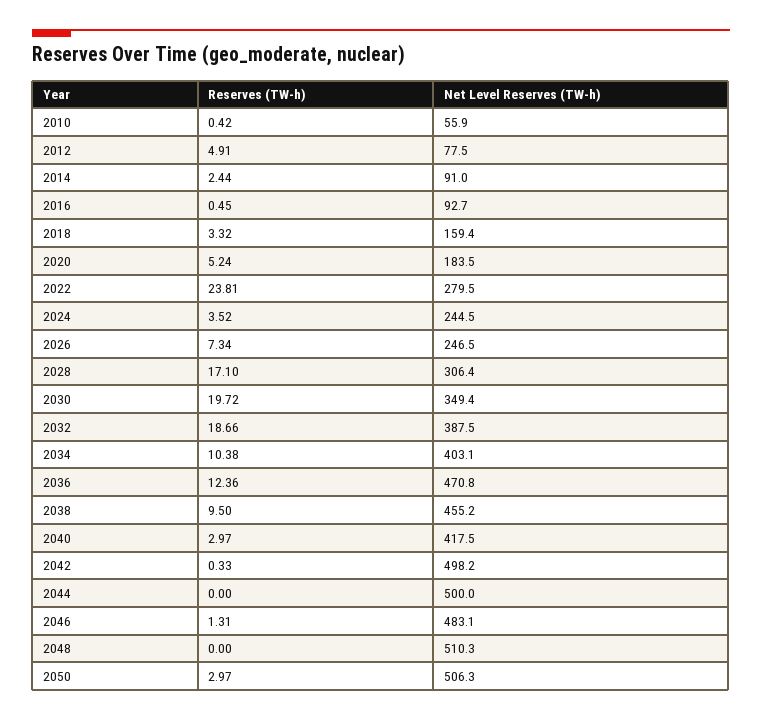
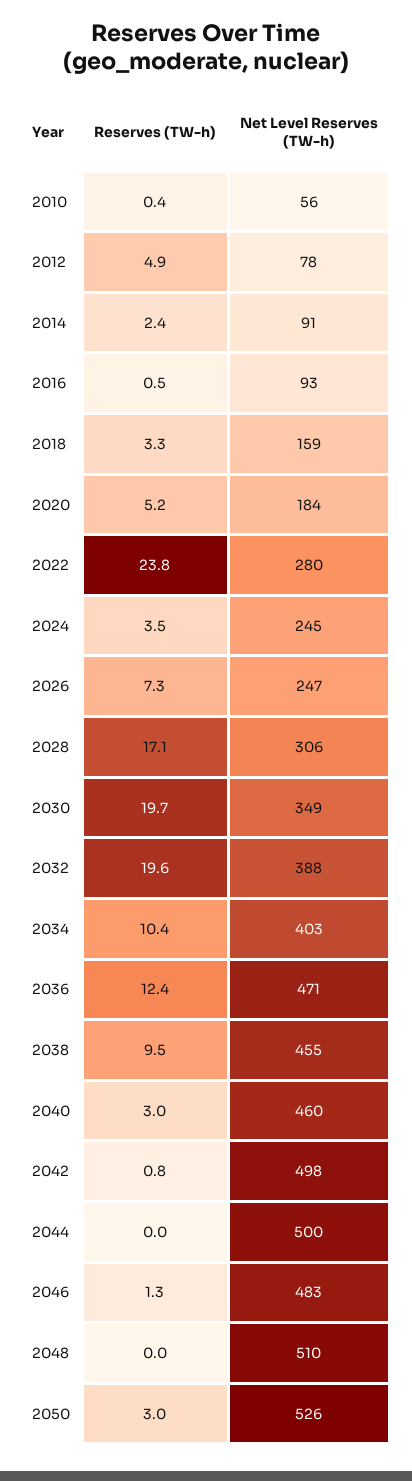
Reserves (TW-h), 2032: 18.66 -> 19.6
Net Level Reserves (TW-h), 2040: 417.5 -> 460
Reserves (TW-h), 2042: 0.33 -> 0.8
Net Level Reserves (TW-h), 2050: 506.3 -> 526

